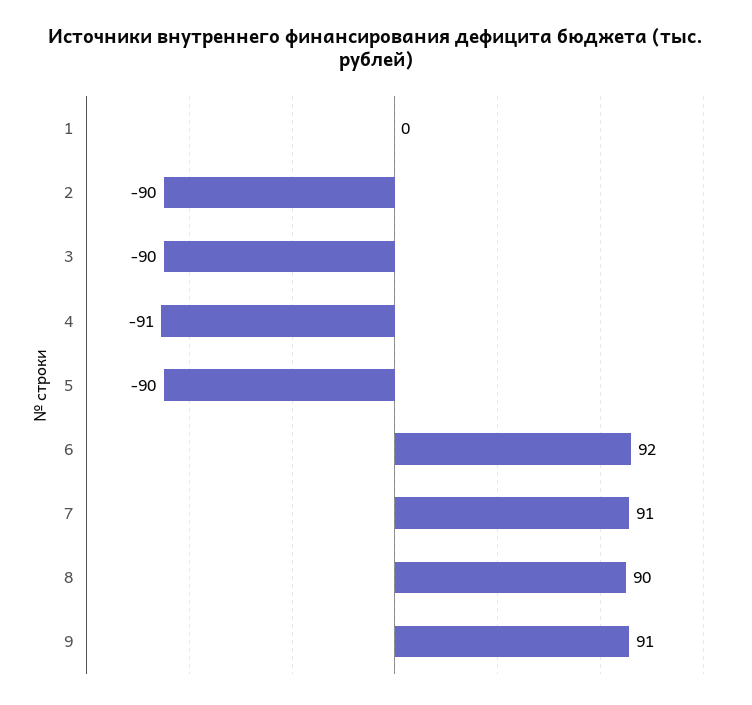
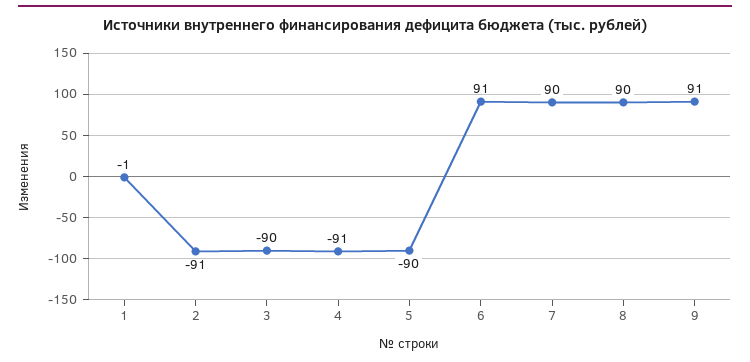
1: 0 -> -1
2: -90 -> -91
6: 92 -> 91
7: 91 -> 90

